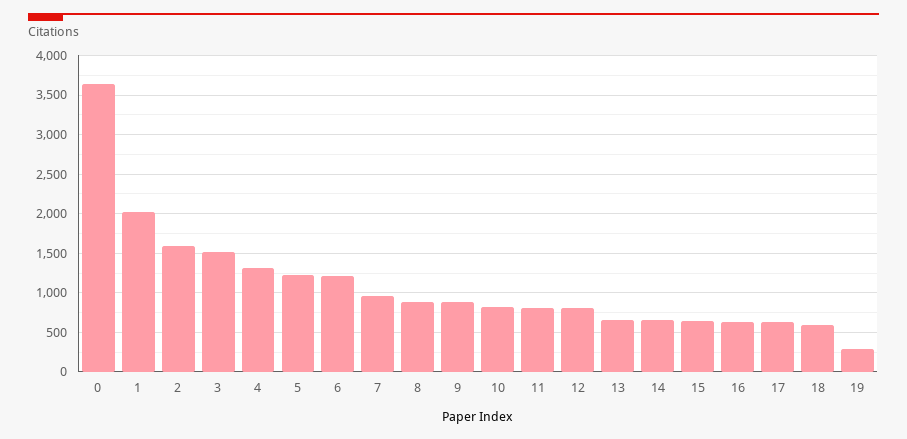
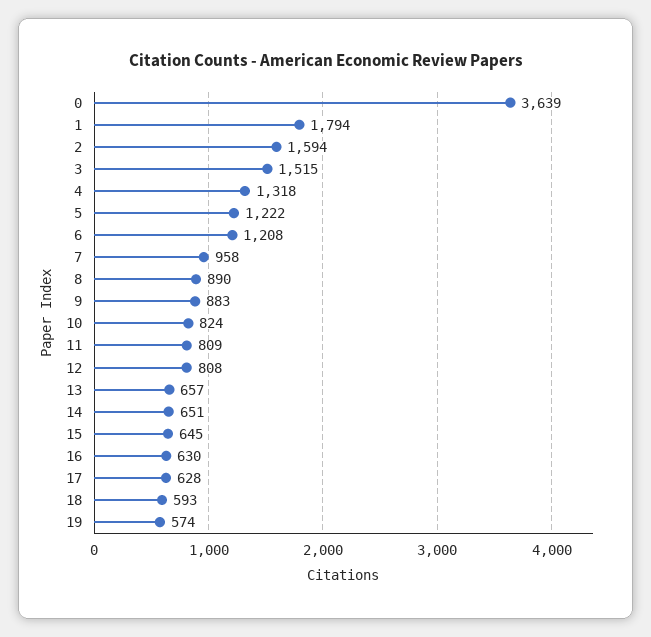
1: 2000 -> 1794
19: 300 -> 574

